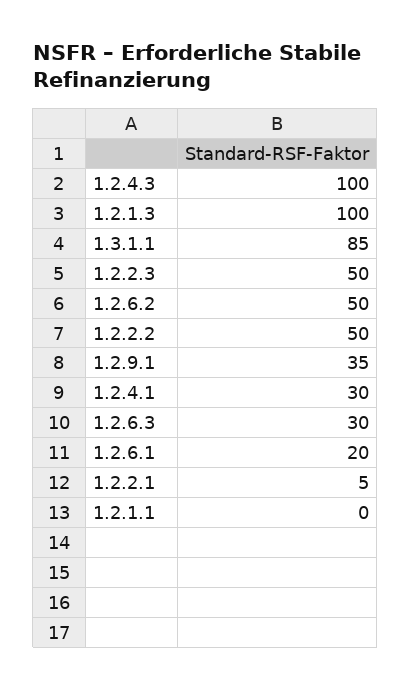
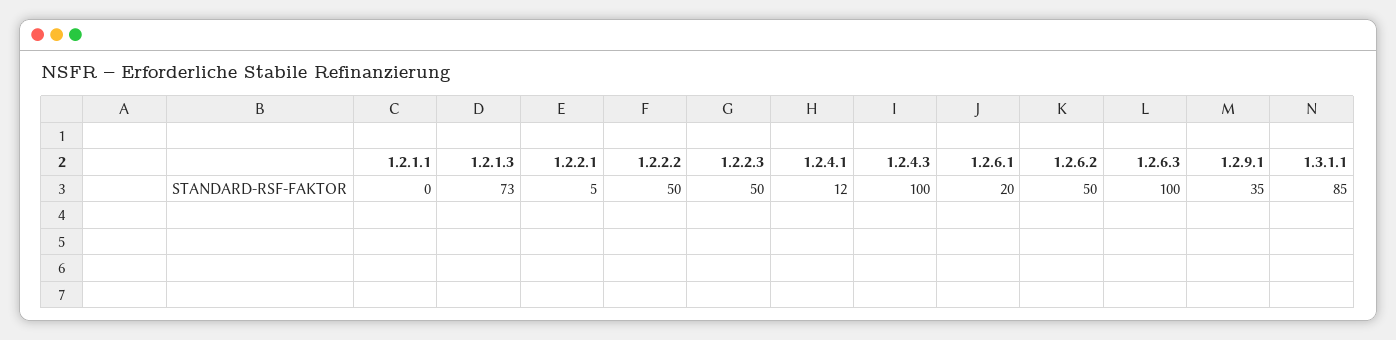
1.2.1.3: 100 -> 73
1.2.4.1: 30 -> 12
1.2.6.3: 30 -> 100

